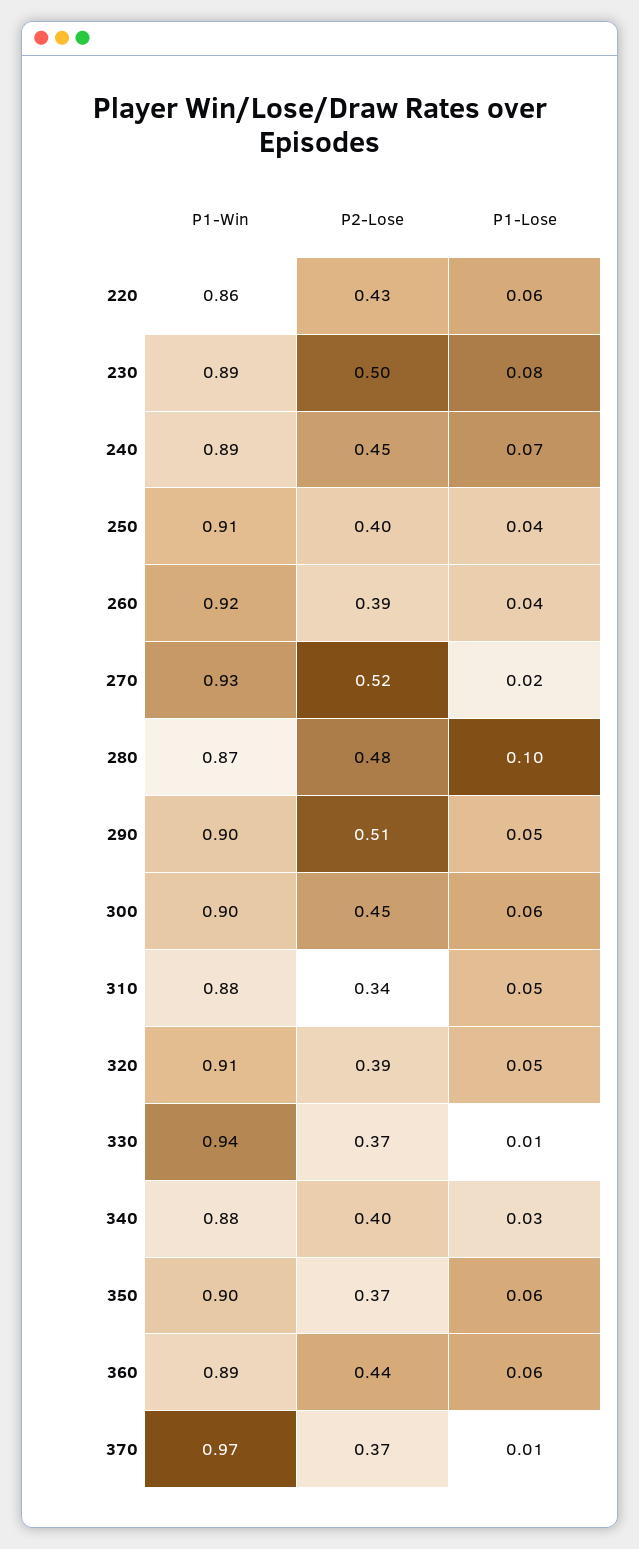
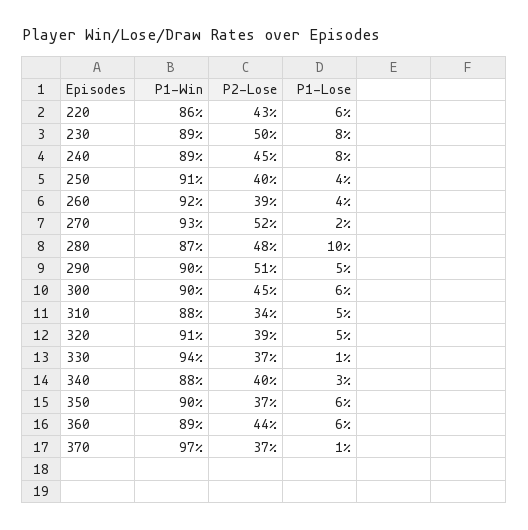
P1-Lose, 240: 0.07 -> 0.08

